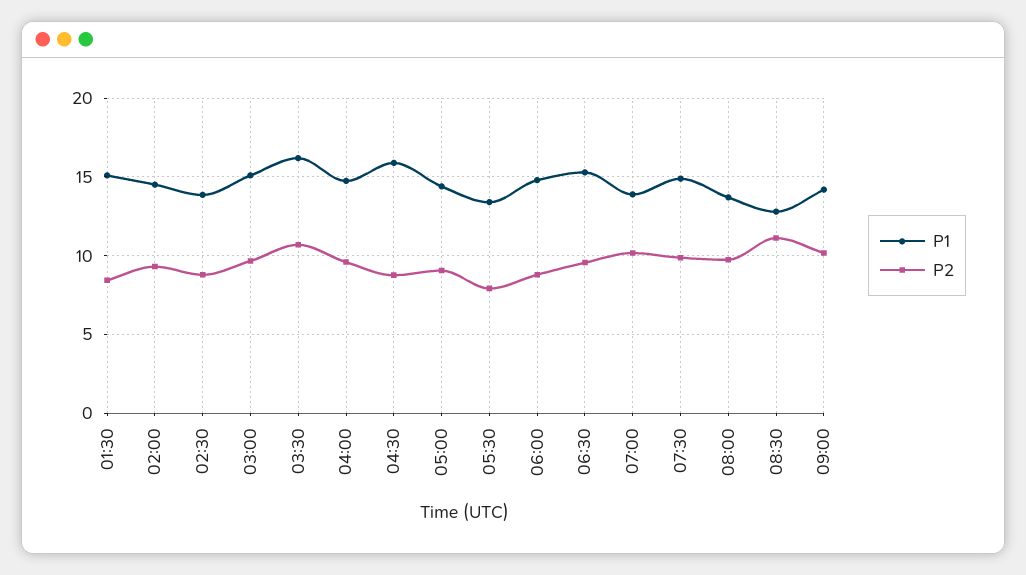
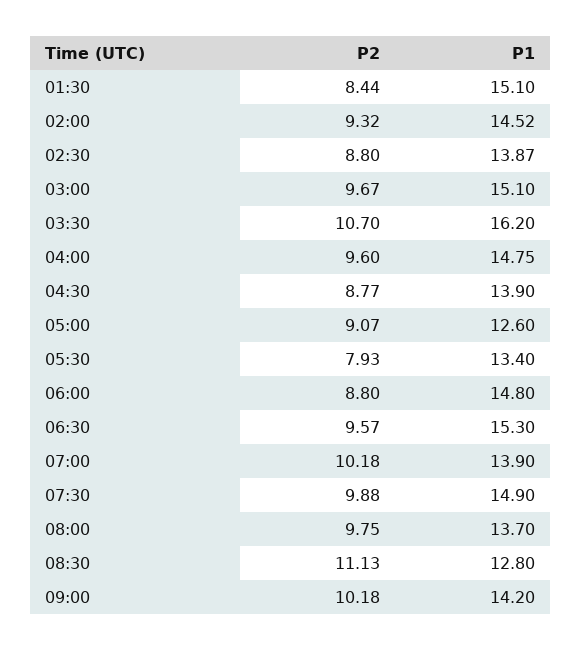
P1, 04:30: 16 -> 13.9
P1, 05:00: 14.5 -> 12.6

